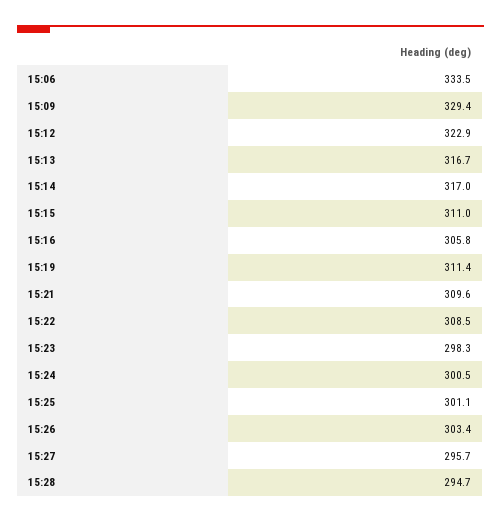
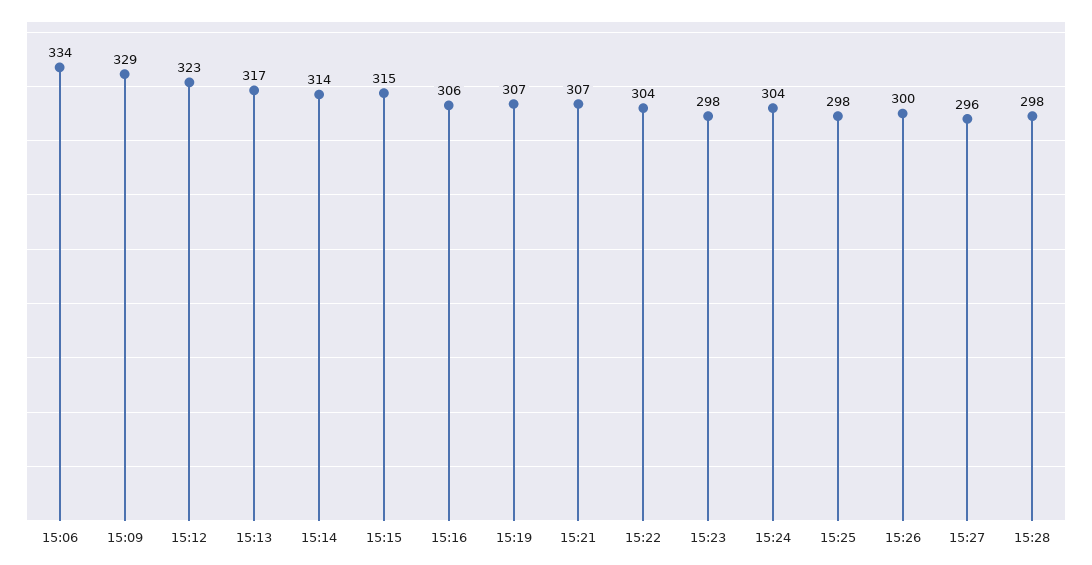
15:14: 317 -> 314
15:15: 311 -> 315
15:19: 311.4 -> 307
15:21: 309.6 -> 307
15:22: 308.5 -> 304
15:24: 300.5 -> 304
15:25: 301.1 -> 298
15:26: 303.4 -> 300
15:28: 294.7 -> 298

